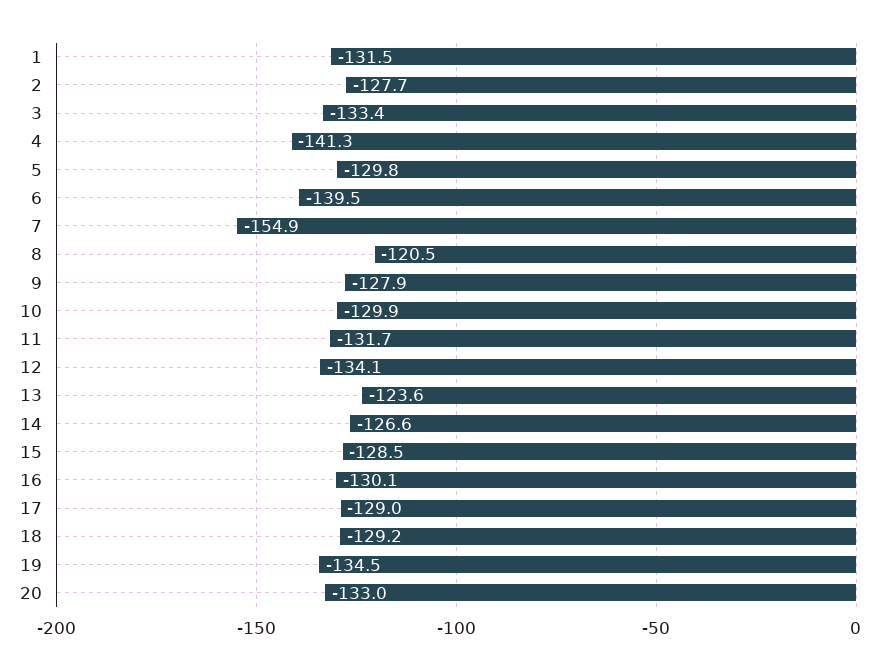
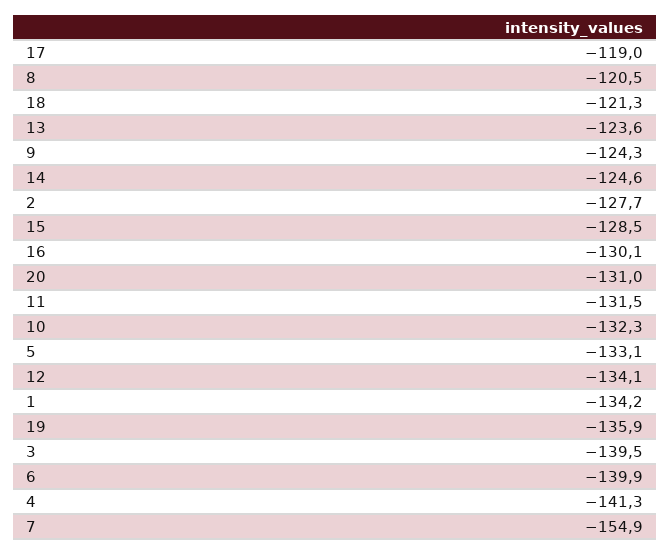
1: -131.5 -> -134.2
3: -133.4 -> -139.5
5: -129.8 -> -133.1
6: -139.5 -> -139.9
9: -127.9 -> -124.3
10: -129.9 -> -132.3
11: -131.7 -> -131.5
14: -126.6 -> -124.6
17: -129 -> -119
18: -129.2 -> -121.3
19: -134.5 -> -135.9
20: -133 -> -131

